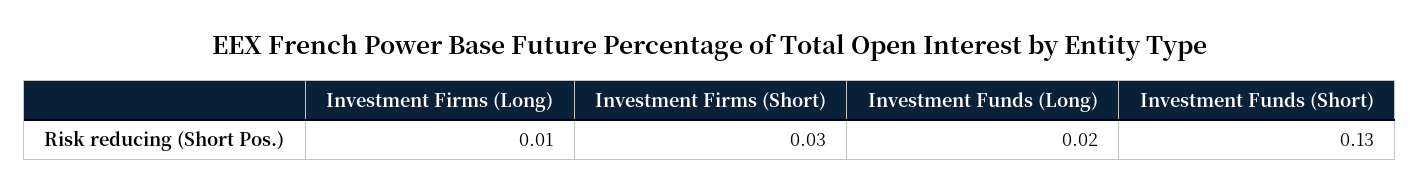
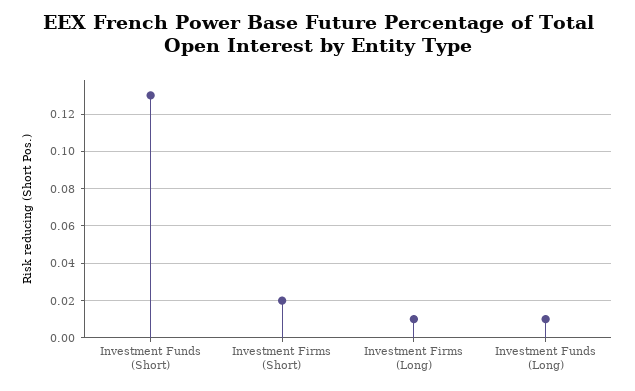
Investment Firms (Short): 0.03 -> 0.02
Investment Funds (Long): 0.02 -> 0.01

